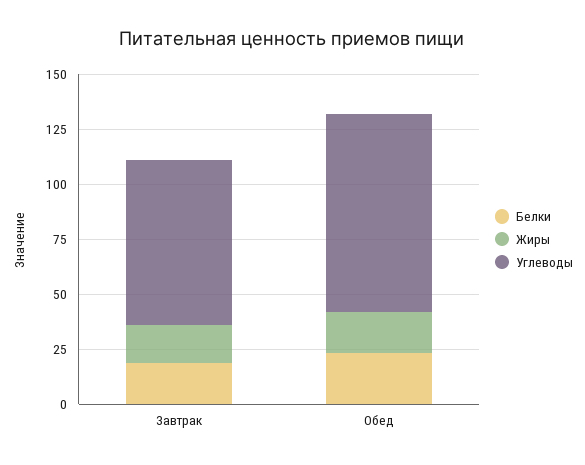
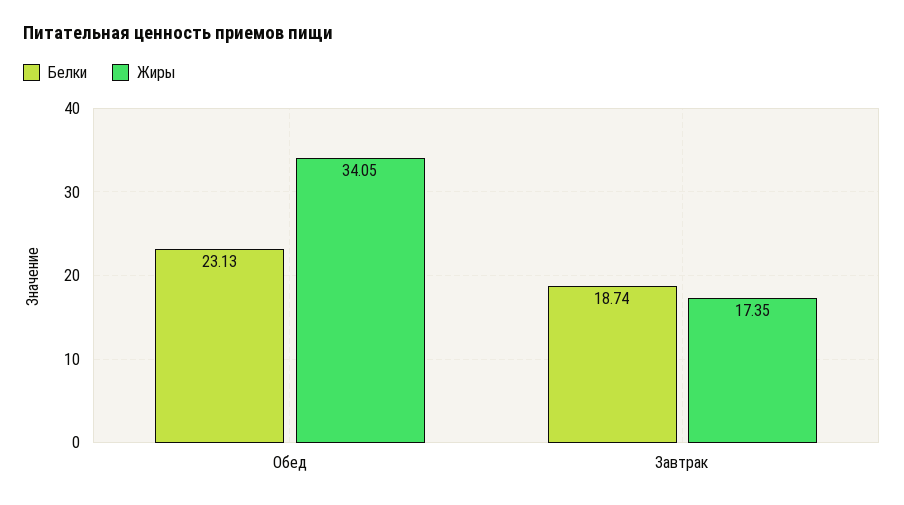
Углеводы, Завтрак: 75 -> none
Жиры, Обед: 20 -> 34.05
Углеводы, Обед: 90 -> none

